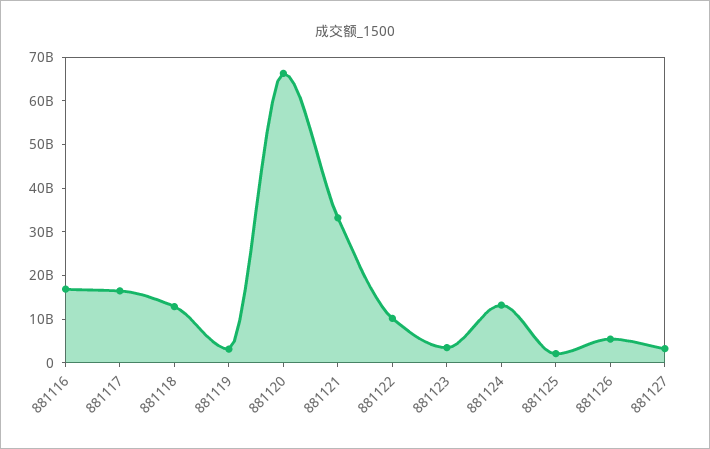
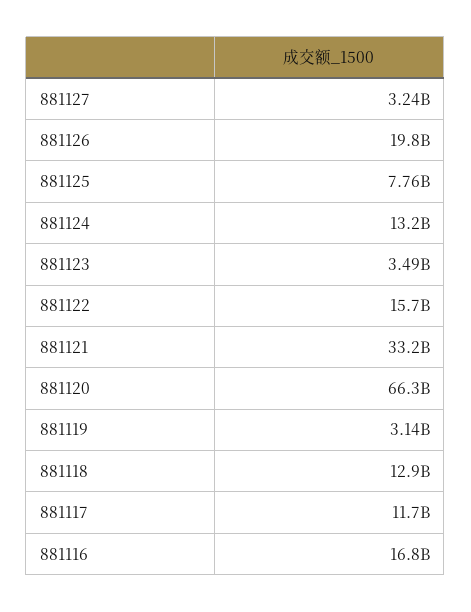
881117: 16000000000 -> 11700000000
881122: 10000000000 -> 15700000000
881125: 2000000000 -> 7760000000
881126: 6000000000 -> 19800000000

